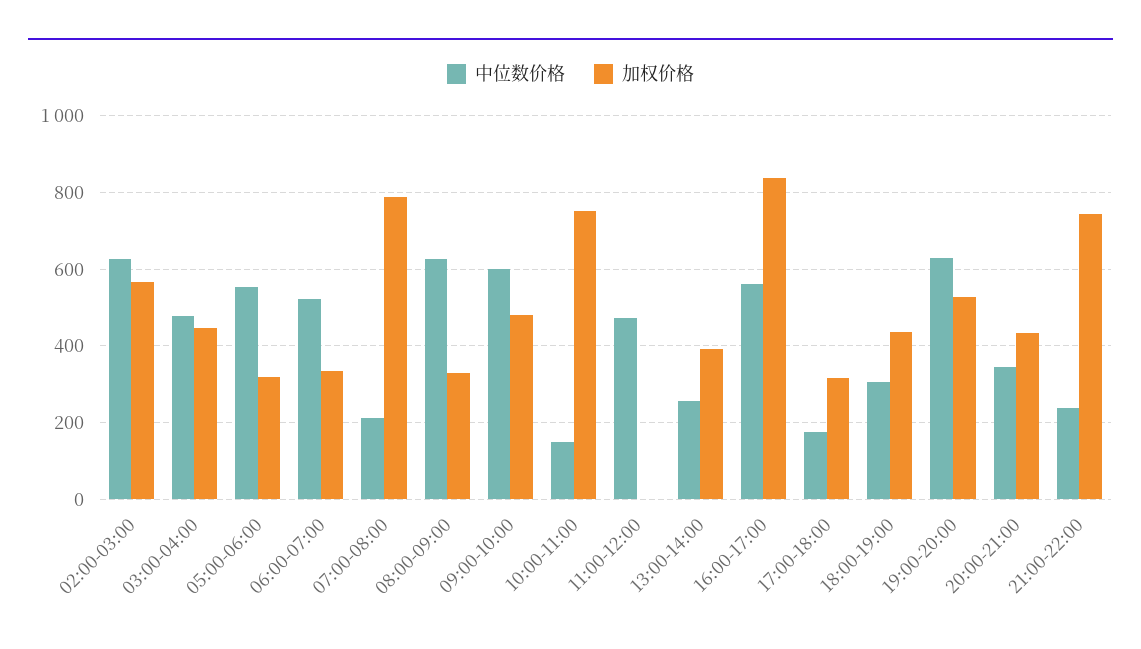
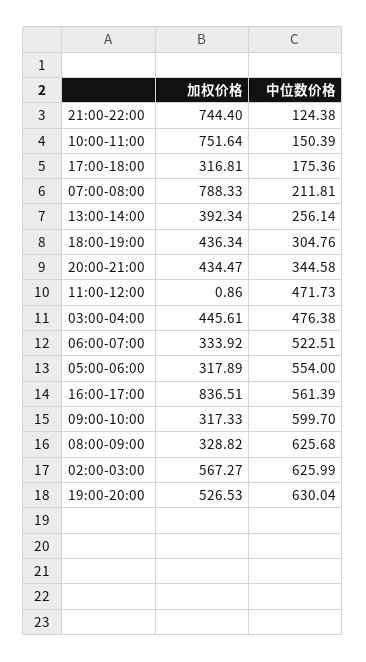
加权价格, 09:00-10:00: 480 -> 317.33
中位数价格, 21:00-22:00: 240 -> 124.38

